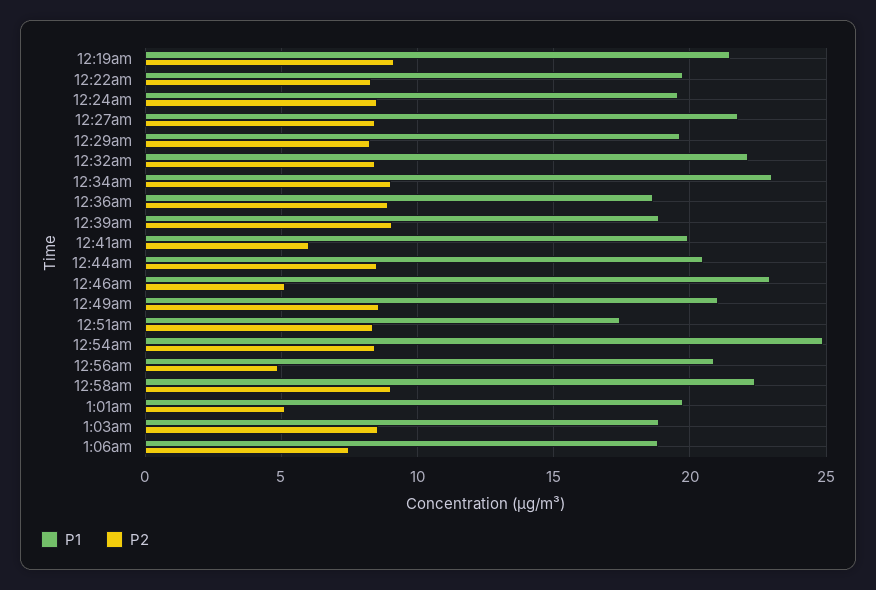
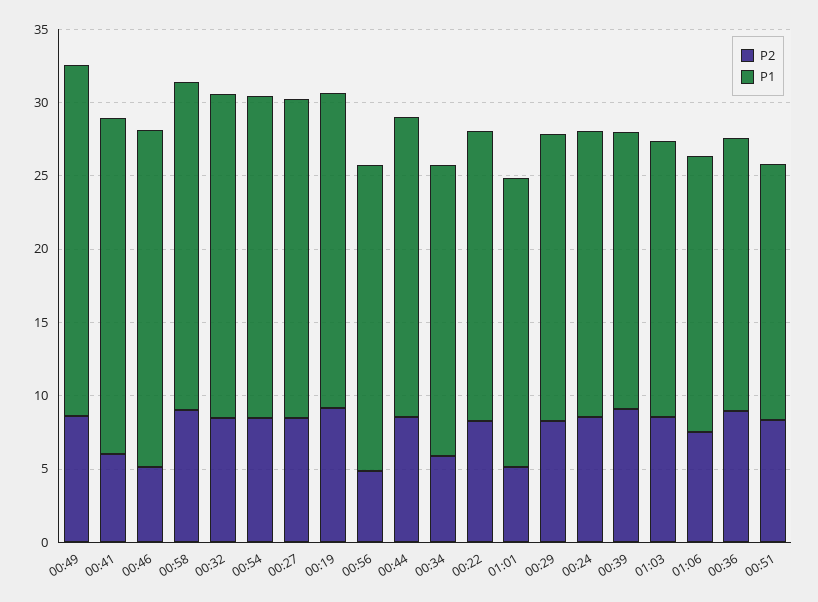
P1, 12:34am: 23 -> 20
P2, 12:34am: 9 -> 6
P1, 12:41am: 20 -> 23
P1, 12:49am: 21 -> 24
P1, 12:54am: 25 -> 22

